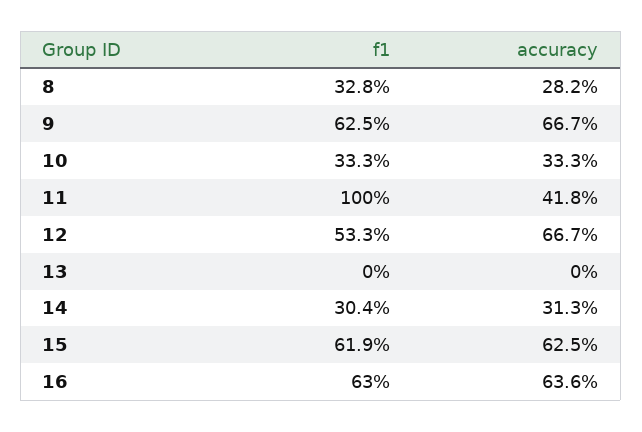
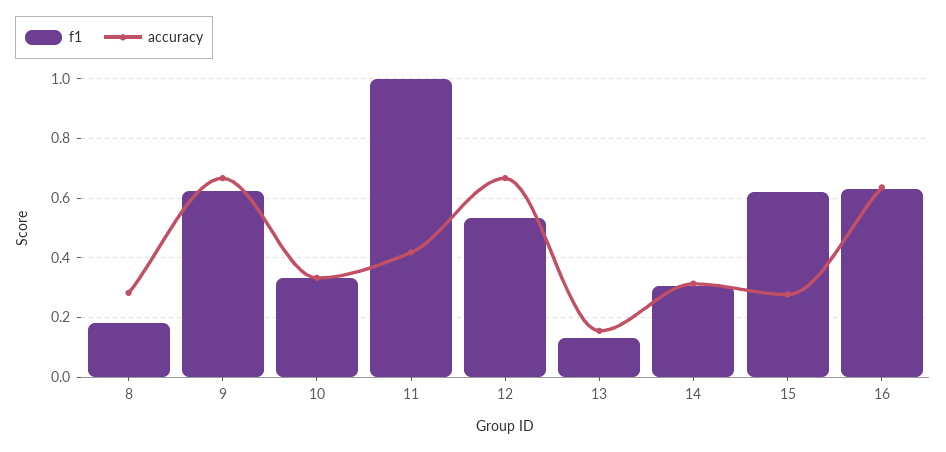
f1, 8: 0.328 -> 0.175
f1, 13: 0 -> 0.125
accuracy, 13: 0 -> 0.15
accuracy, 15: 0.625 -> 0.275

